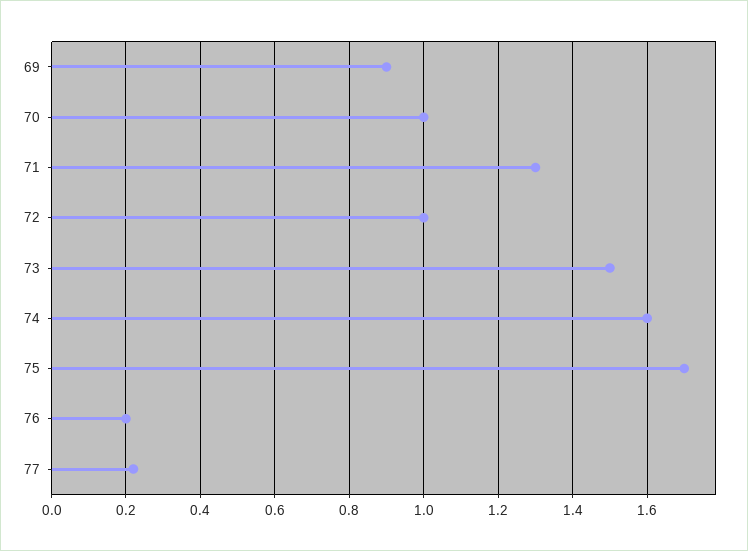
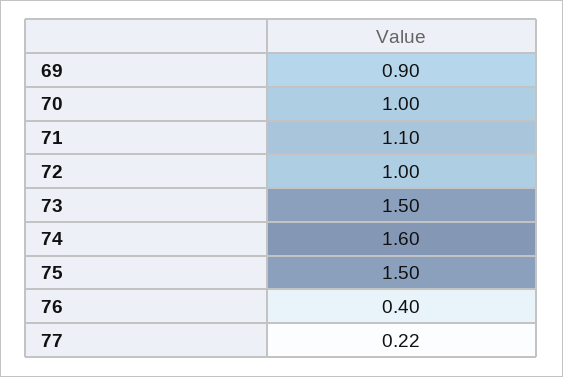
71: 1.3 -> 1.1
75: 1.7 -> 1.5
76: 0.2 -> 0.4

